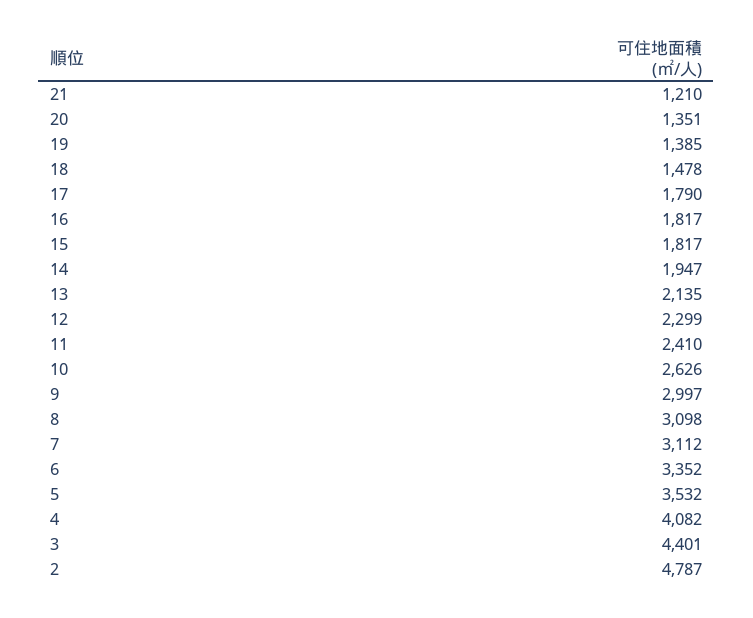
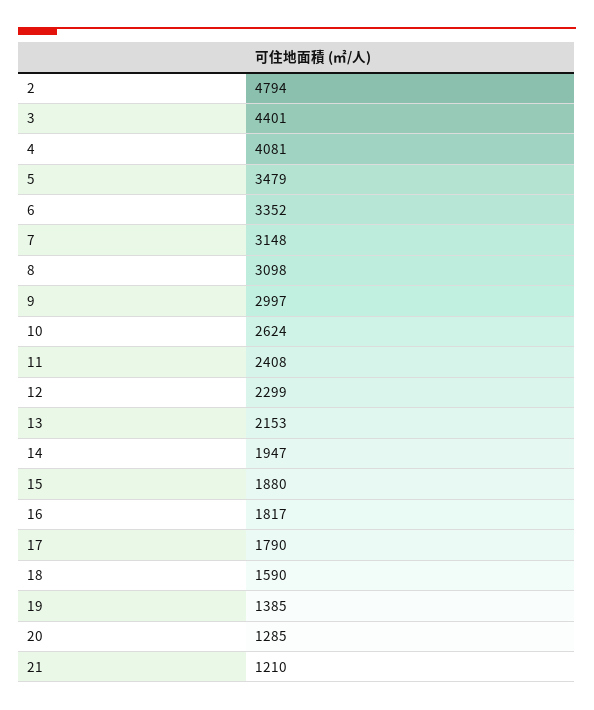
20: 1351 -> 1285
18: 1478 -> 1590
15: 1817 -> 1880
13: 2135 -> 2153
11: 2410 -> 2408
10: 2626 -> 2624
7: 3112 -> 3148
5: 3532 -> 3479
4: 4082 -> 4081
2: 4787 -> 4794

